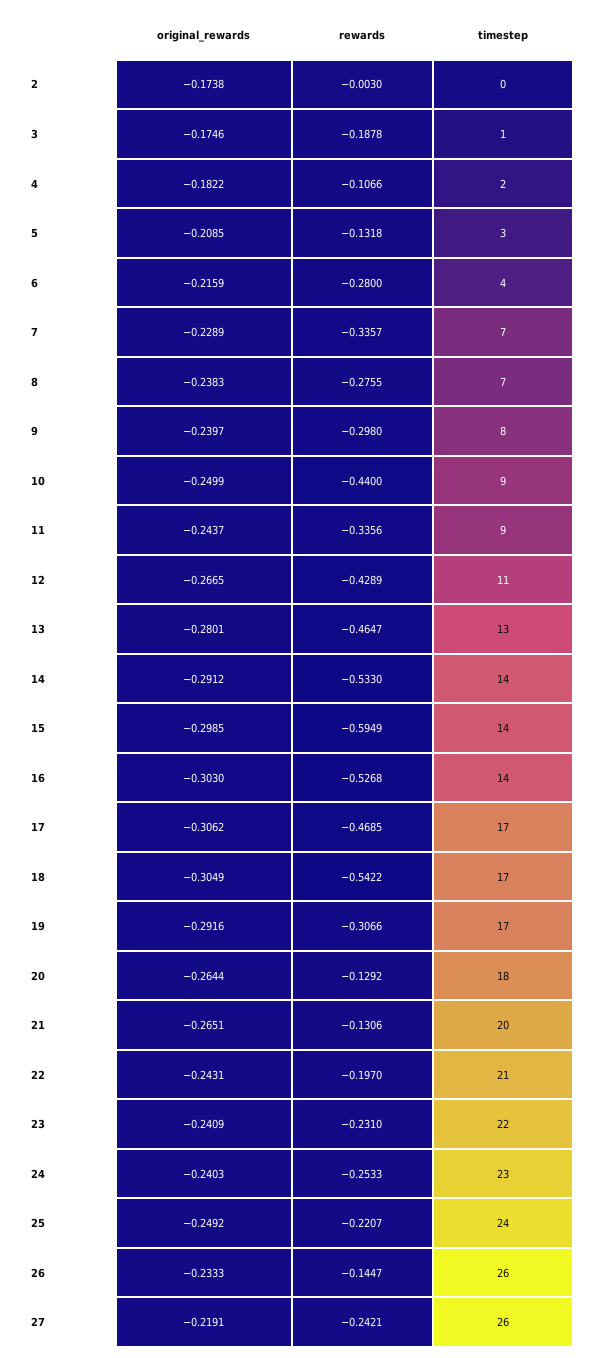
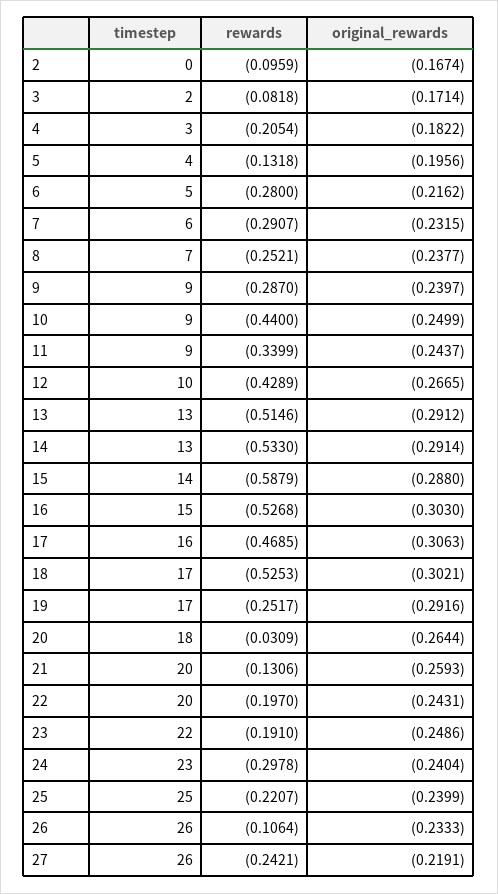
original_rewards, 2: -0.1738 -> -0.1674
rewards, 2: -0.003 -> -0.0959
original_rewards, 3: -0.1746 -> -0.1714
rewards, 3: -0.1878 -> -0.0818
timestep, 3: 1 -> 2
rewards, 4: -0.1066 -> -0.2054
timestep, 4: 2 -> 3
original_rewards, 5: -0.2085 -> -0.1956
timestep, 5: 3 -> 4
original_rewards, 6: -0.2159 -> -0.2162
timestep, 6: 4 -> 5
original_rewards, 7: -0.2289 -> -0.2315
rewards, 7: -0.3357 -> -0.2907
timestep, 7: 7 -> 6
original_rewards, 8: -0.2383 -> -0.2377
rewards, 8: -0.2755 -> -0.2521
rewards, 9: -0.298 -> -0.287
timestep, 9: 8 -> 9
rewards, 11: -0.3356 -> -0.3399
timestep, 12: 11 -> 10
original_rewards, 13: -0.2801 -> -0.2912
rewards, 13: -0.4647 -> -0.5146
original_rewards, 14: -0.2912 -> -0.2914
timestep, 14: 14 -> 13
original_rewards, 15: -0.2985 -> -0.288
rewards, 15: -0.5949 -> -0.5879
timestep, 16: 14 -> 15
original_rewards, 17: -0.3062 -> -0.3063
timestep, 17: 17 -> 16
original_rewards, 18: -0.3049 -> -0.3021
rewards, 18: -0.5422 -> -0.5253
rewards, 19: -0.3066 -> -0.2517
rewards, 20: -0.1292 -> -0.0309
original_rewards, 21: -0.2651 -> -0.2593
timestep, 22: 21 -> 20
original_rewards, 23: -0.2409 -> -0.2486
rewards, 23: -0.231 -> -0.191
original_rewards, 24: -0.2403 -> -0.2404
rewards, 24: -0.2533 -> -0.2978
original_rewards, 25: -0.2492 -> -0.2399
timestep, 25: 24 -> 25
rewards, 26: -0.1447 -> -0.1064

